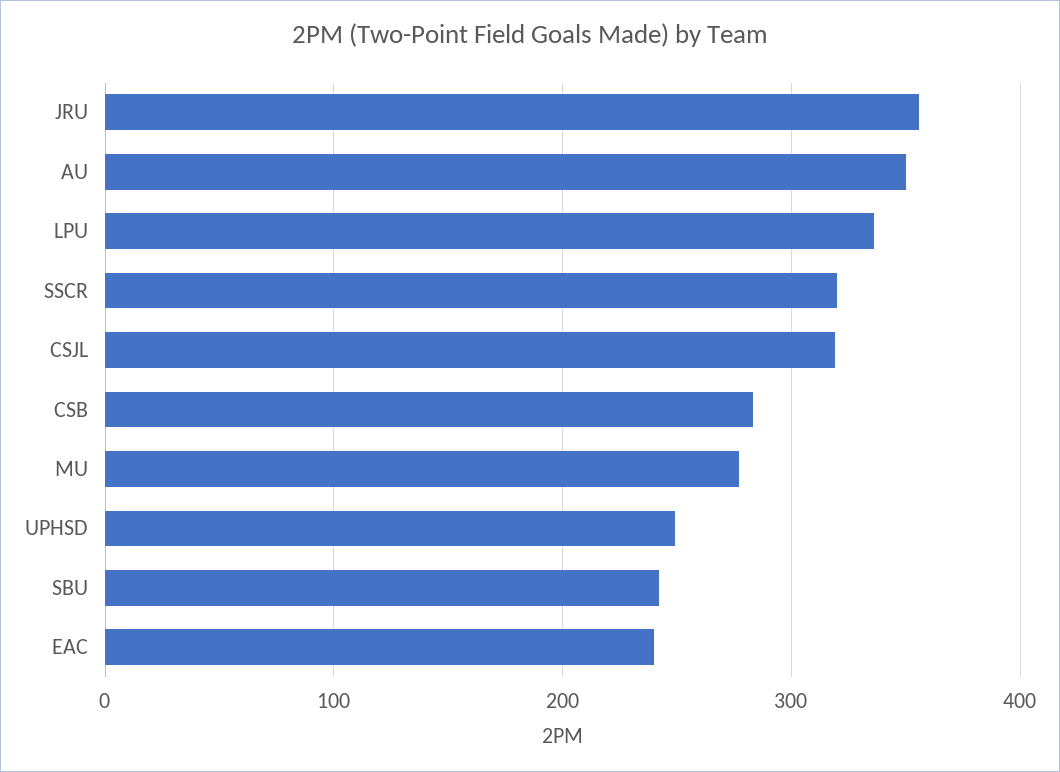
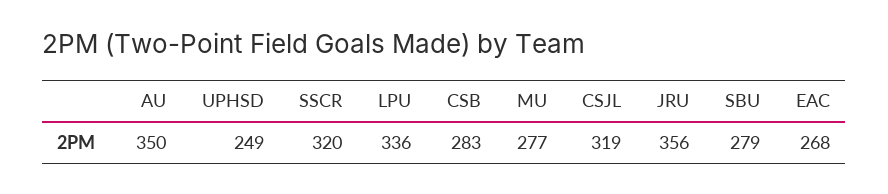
SBU: 240 -> 279
EAC: 240 -> 268

